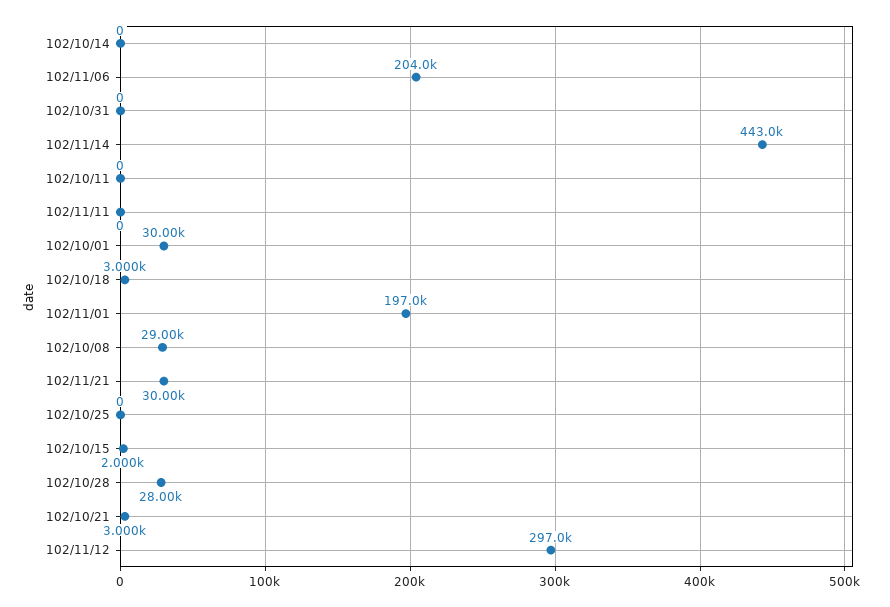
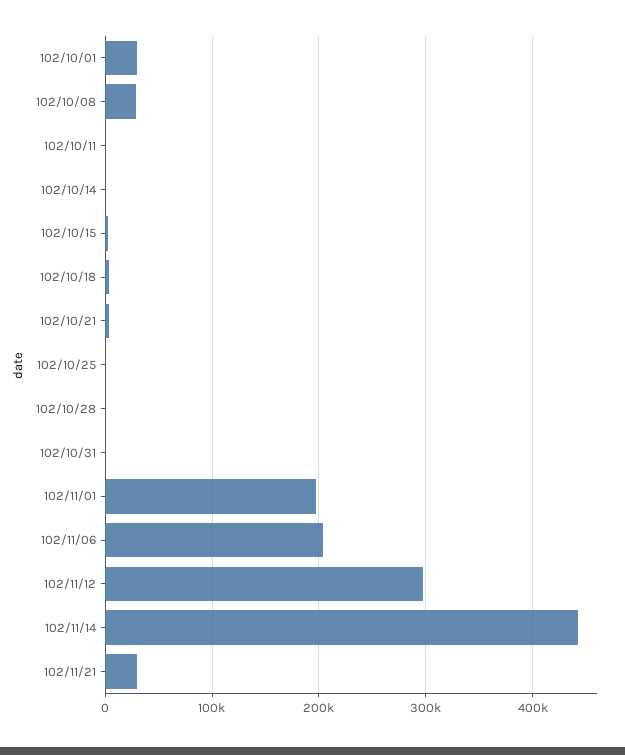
102/11/11: 0 -> none
102/10/28: 28000 -> 0

